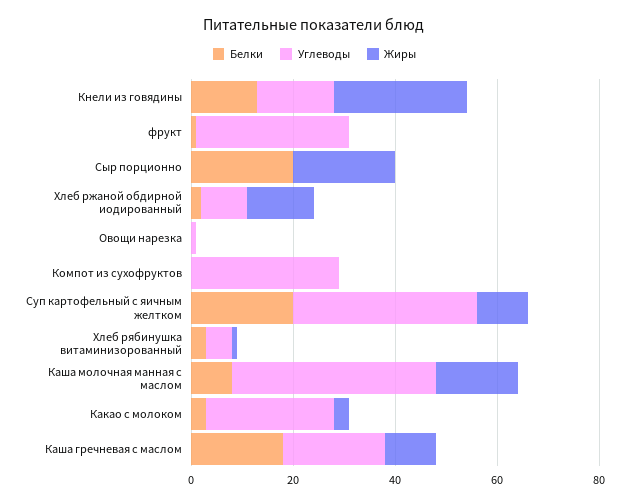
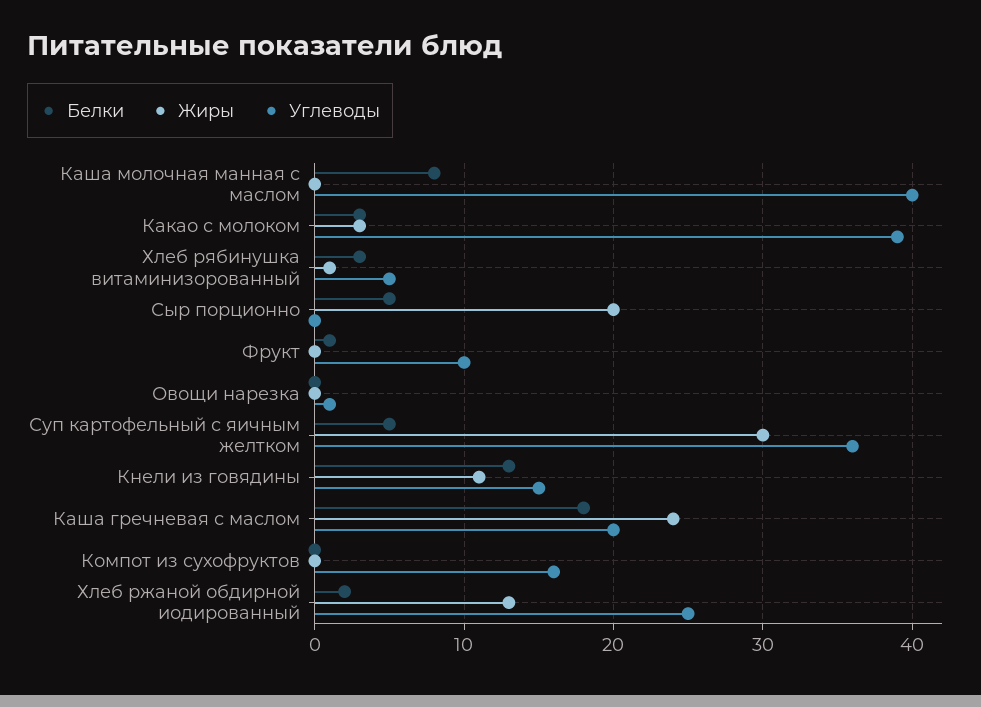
Жиры, Кнели из говядины: 25 -> 11
Углеводы, фрукт: 30 -> 10
Белки, Сыр порционно: 20 -> 5
Углеводы, Хлеб ржаной обдирной иодированный: 10 -> 25
Углеводы, Компот из сухофруктов: 30 -> 16
Белки, Суп картофельный с яичным желтком: 20 -> 5
Жиры, Суп картофельный с яичным желтком: 10 -> 30
Жиры, Каша молочная манная с маслом: 15 -> 0
Углеводы, Какао с молоком: 25 -> 39
Жиры, Каша гречневая с маслом: 10 -> 24

